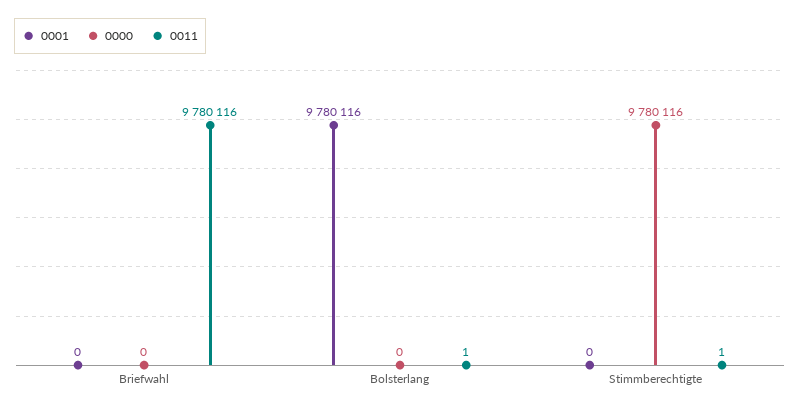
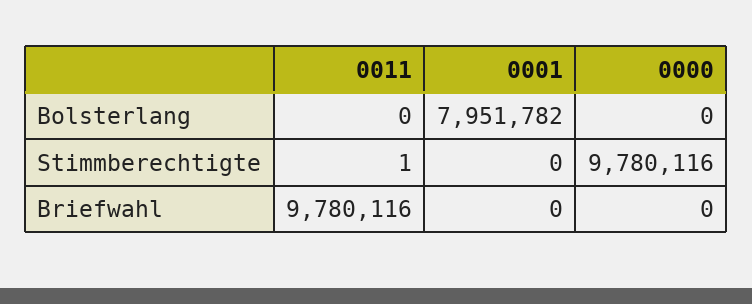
0001, Bolsterlang: 9780116 -> 7951782
0011, Bolsterlang: 1 -> 0

